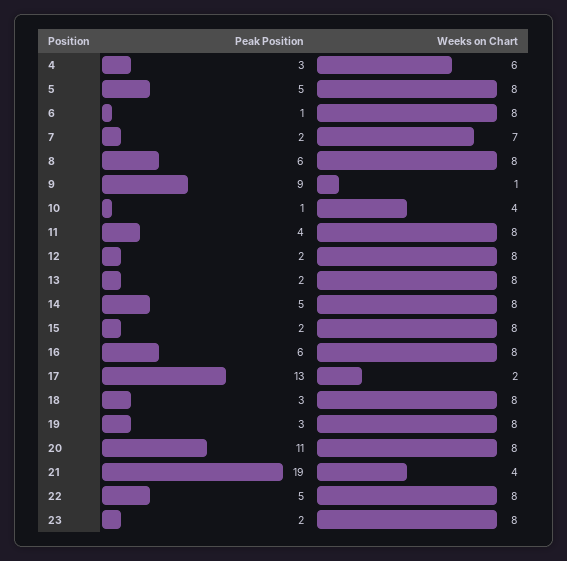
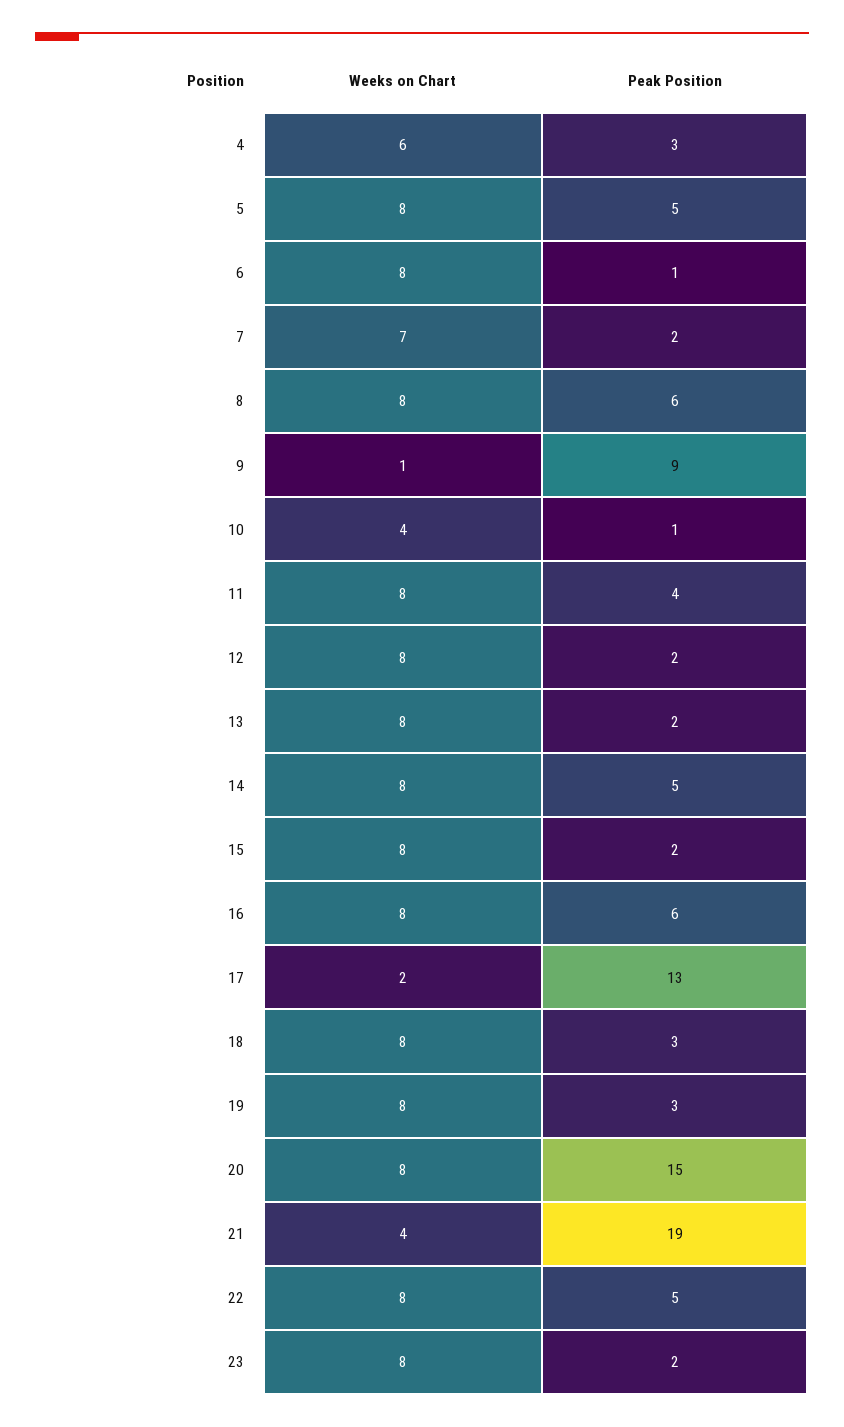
Peak Position, 20: 11 -> 15

